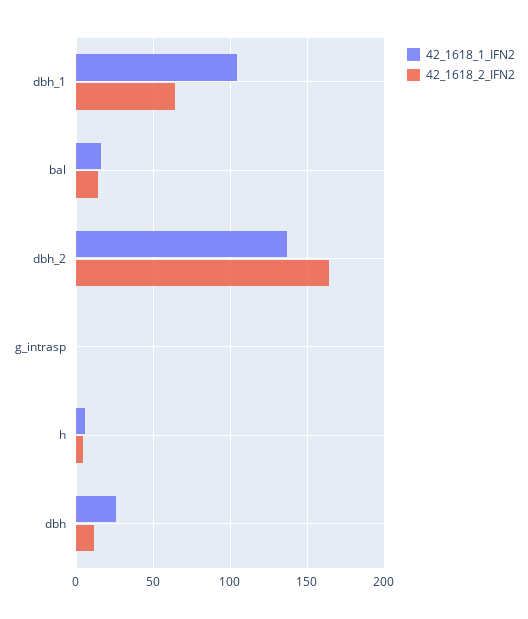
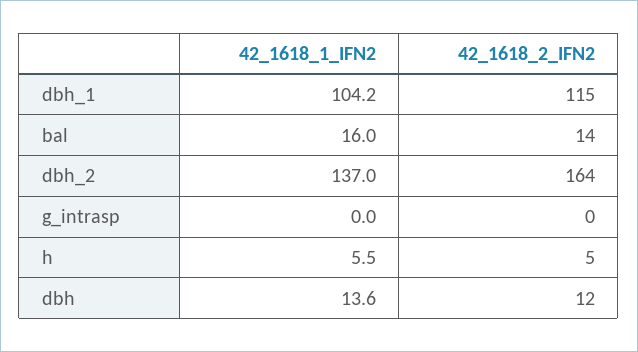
42_1618_2_IFN2, dbh_1: 65 -> 115
42_1618_1_IFN2, dbh: 25 -> 13.6

